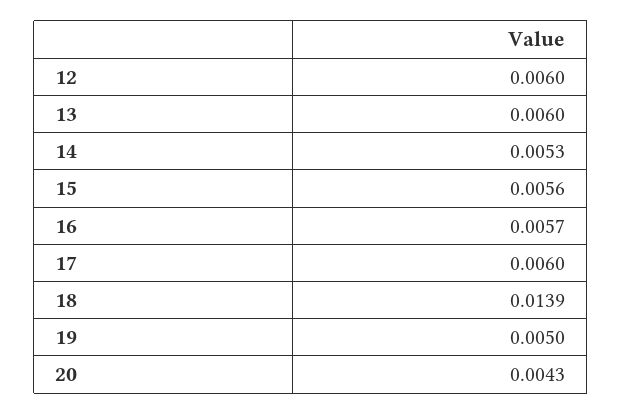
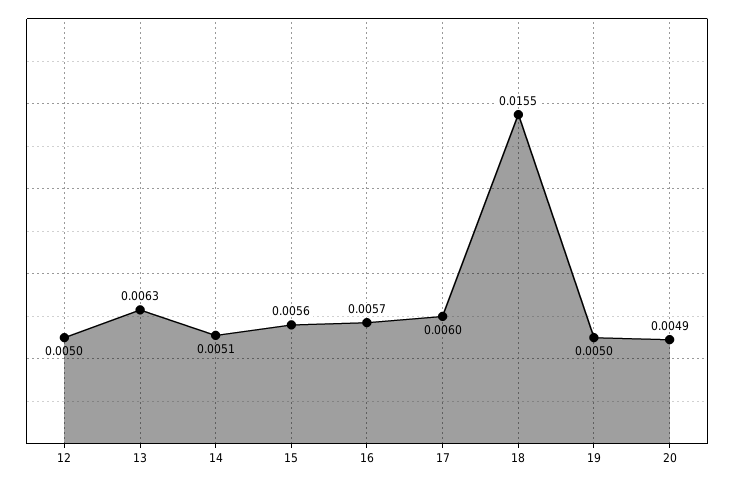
12: 0.006 -> 0.005
13: 0.006 -> 0.0063
14: 0.0053 -> 0.0051
18: 0.0139 -> 0.0155
20: 0.0043 -> 0.0049

